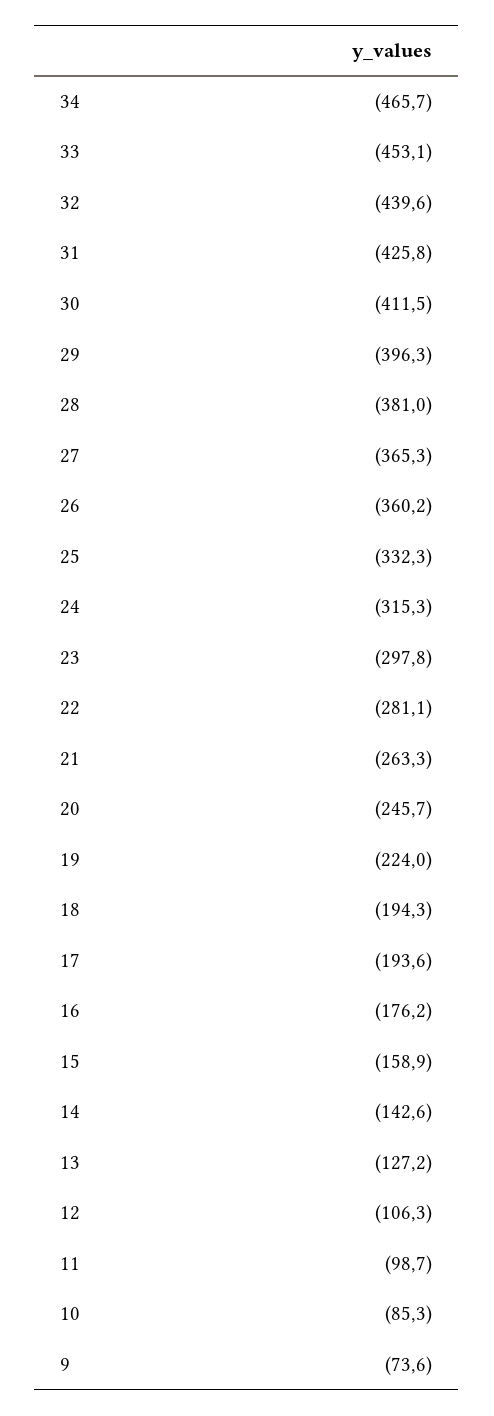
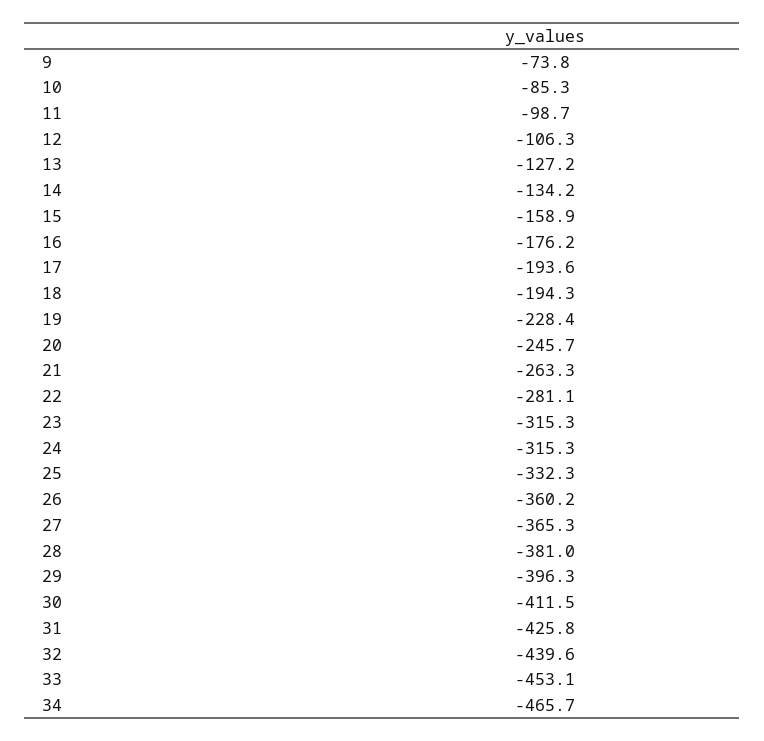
23: -297.8 -> -315.3
19: -224 -> -228.4
14: -142.6 -> -134.2
9: -73.6 -> -73.8

